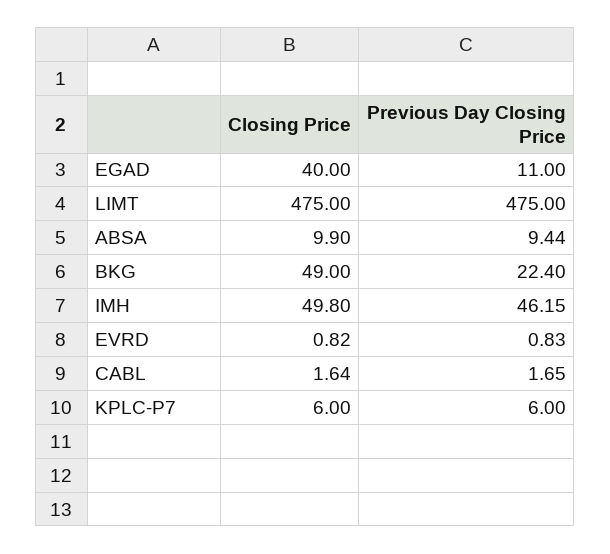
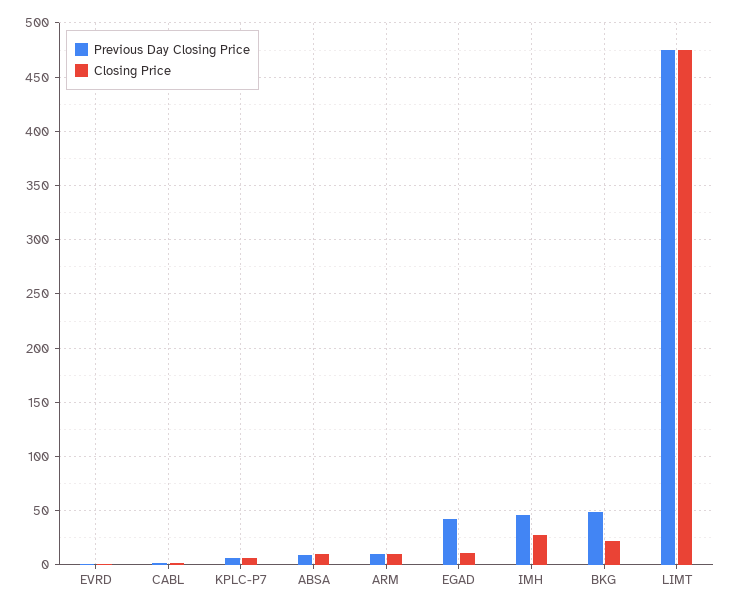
Closing Price, EGAD: 40 -> 10
Previous Day Closing Price, EGAD: 11 -> 40
Closing Price, BKG: 49 -> 20
Previous Day Closing Price, BKG: 22.4 -> 50
Closing Price, IMH: 49.8 -> 30
Previous Day Closing Price, ARM: none -> 10
Closing Price, ARM: none -> 10

